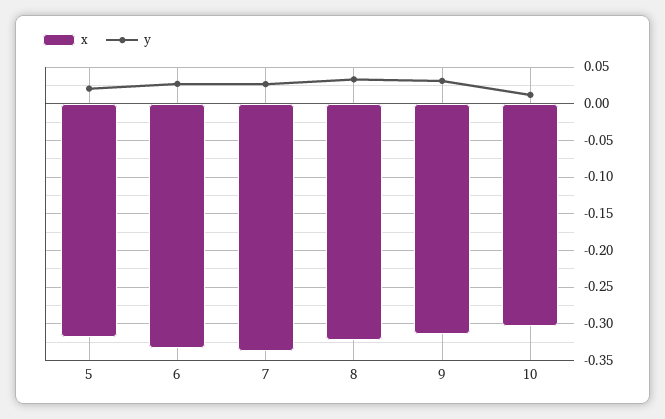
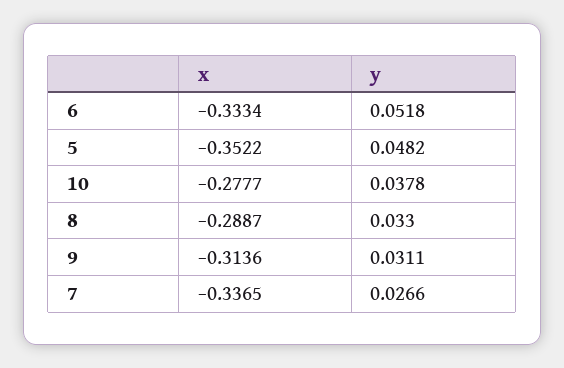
x, 5: -0.32 -> -0.3522
y, 5: 0.02 -> 0.0482
y, 6: 0.03 -> 0.0518
x, 8: -0.32 -> -0.2887
x, 10: -0.3 -> -0.2777
y, 10: 0.01 -> 0.0378

